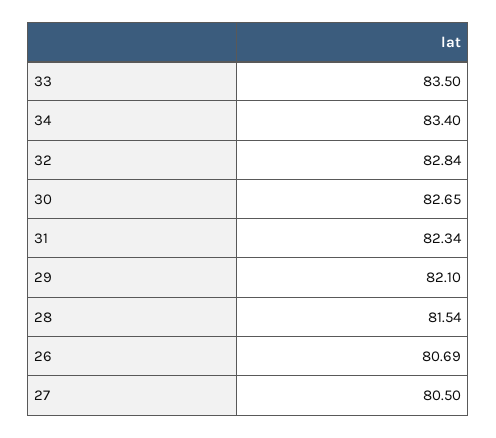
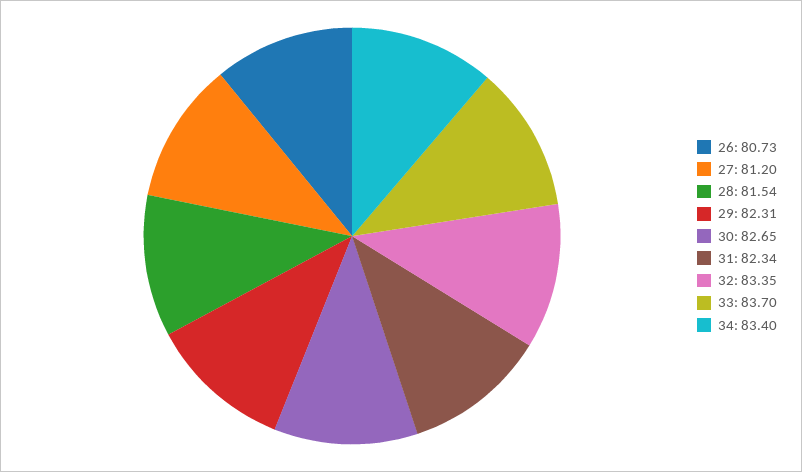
33: 83.5 -> 83.7
32: 82.84 -> 83.35
29: 82.1 -> 82.31
26: 80.69 -> 80.73
27: 80.5 -> 81.2

